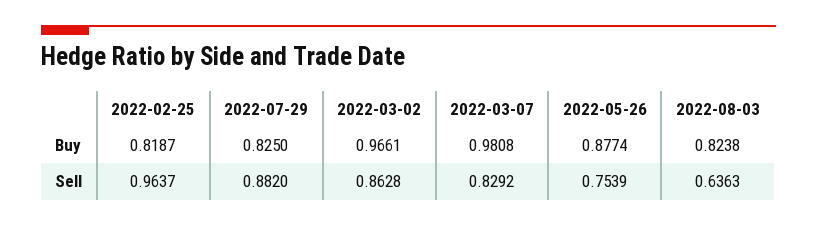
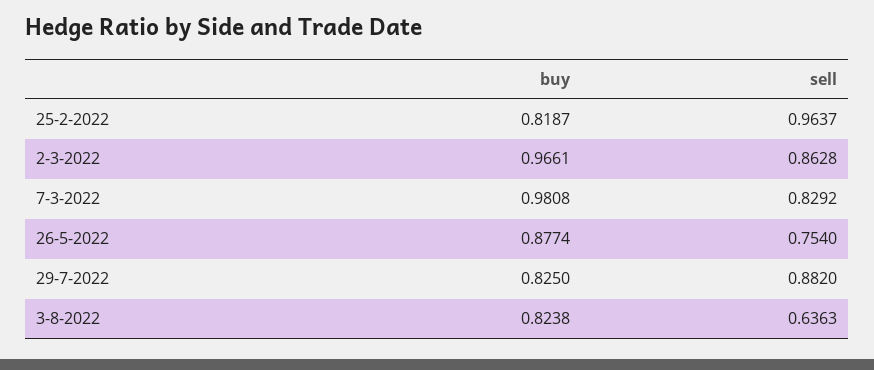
2022-05-26, Sell: 0.7539 -> 0.754

